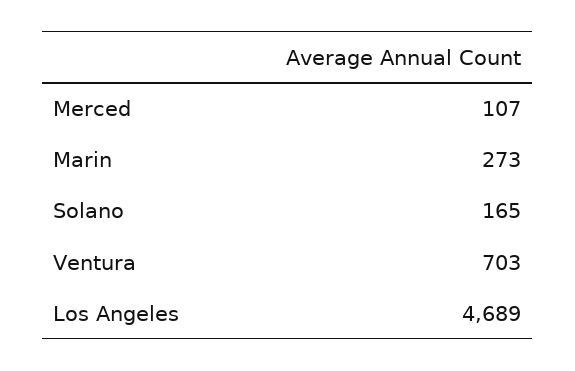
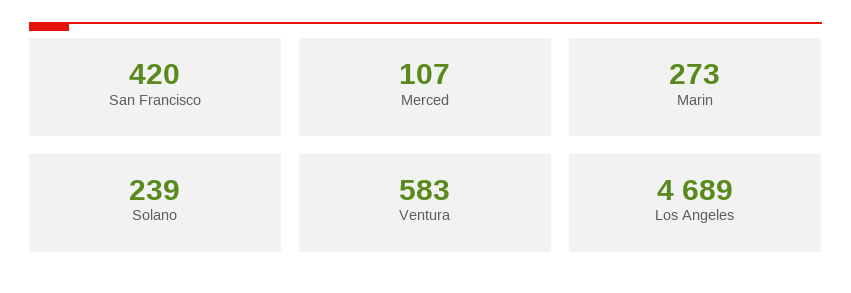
Solano: 165 -> 239
Ventura: 703 -> 583
San Francisco: none -> 420

